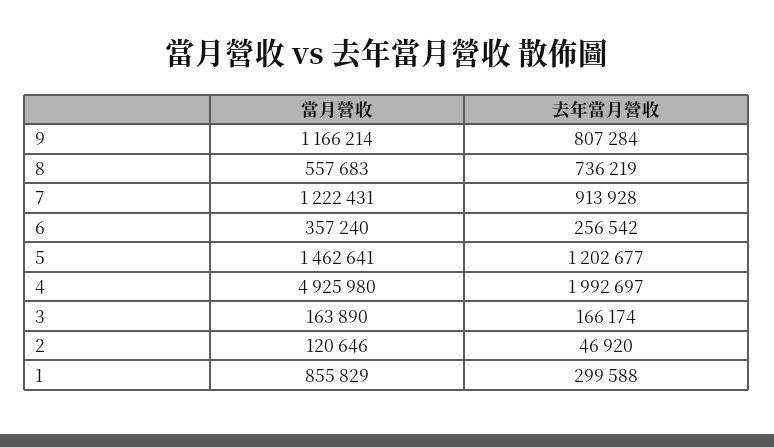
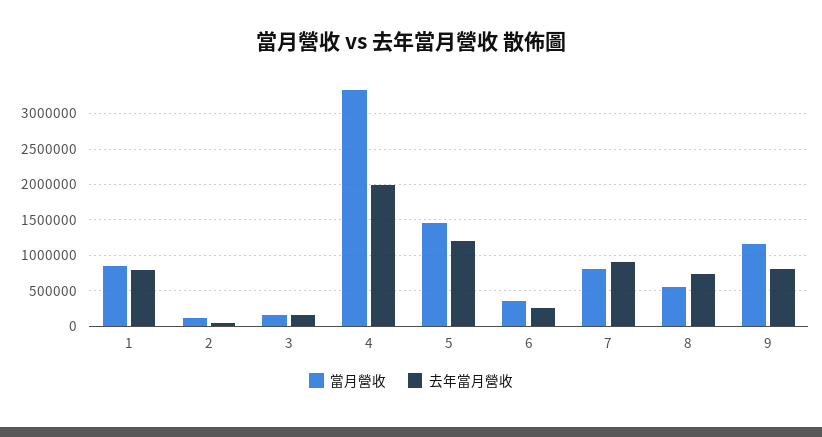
當月營收, 7: 1222431 -> 800000
當月營收, 4: 4925980 -> 3300000
去年當月營收, 1: 299588 -> 800000

